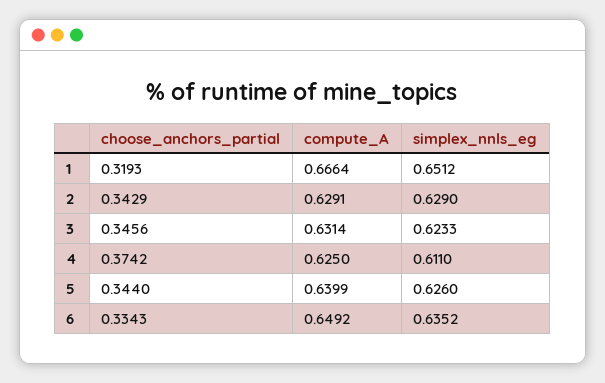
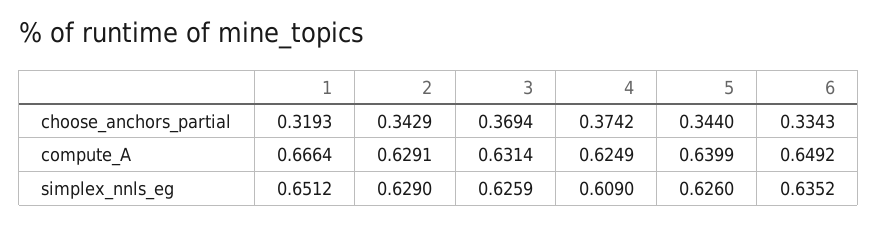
choose_anchors_partial, 3: 0.3456 -> 0.3694
simplex_nnls_eg, 3: 0.6233 -> 0.6259
compute_A, 4: 0.625 -> 0.6249
simplex_nnls_eg, 4: 0.611 -> 0.609

